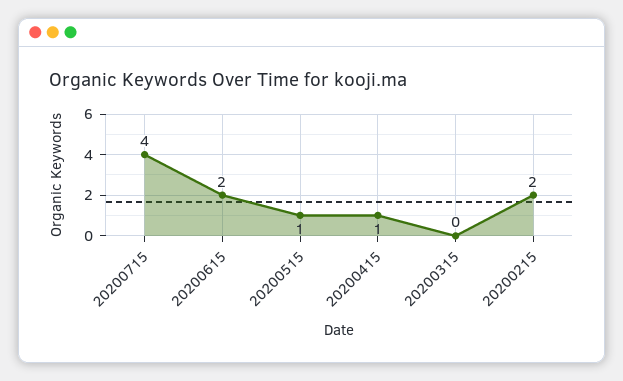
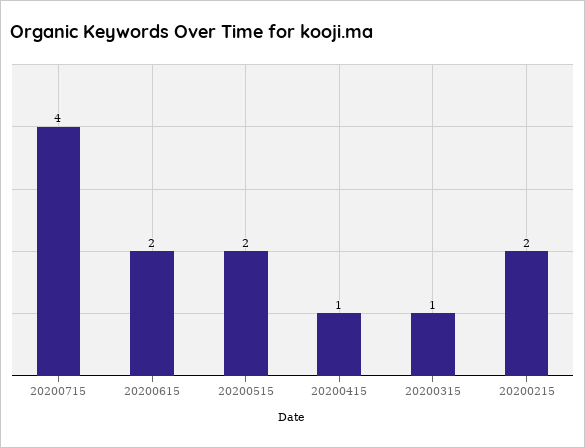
20200515: 1 -> 2
20200315: 0 -> 1

